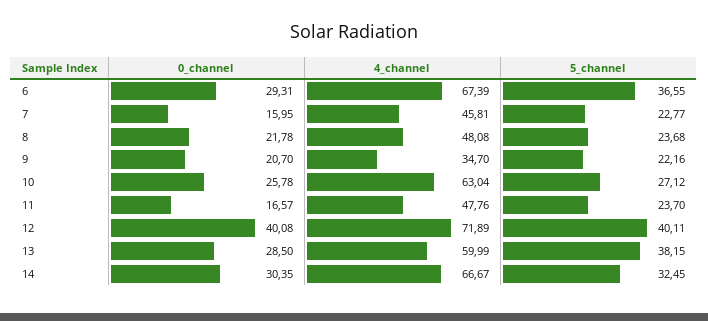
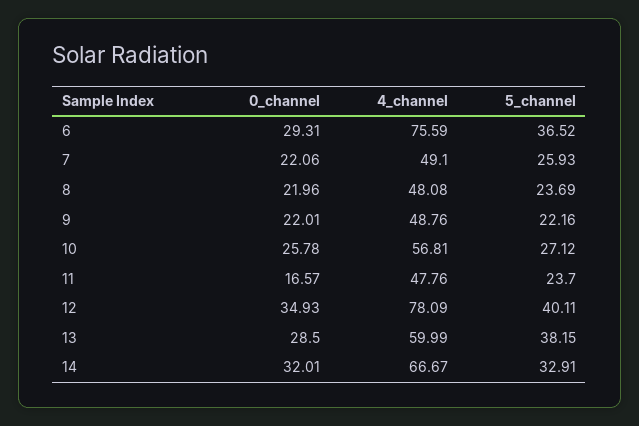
4_channel, 6: 67.39 -> 75.59
5_channel, 6: 36.55 -> 36.52
0_channel, 7: 15.95 -> 22.06
4_channel, 7: 45.81 -> 49.1
5_channel, 7: 22.77 -> 25.93
0_channel, 8: 21.78 -> 21.96
5_channel, 8: 23.68 -> 23.69
0_channel, 9: 20.7 -> 22.01
4_channel, 9: 34.7 -> 48.76
4_channel, 10: 63.04 -> 56.81
0_channel, 12: 40.08 -> 34.93
4_channel, 12: 71.89 -> 78.09
0_channel, 14: 30.35 -> 32.01
5_channel, 14: 32.45 -> 32.91

